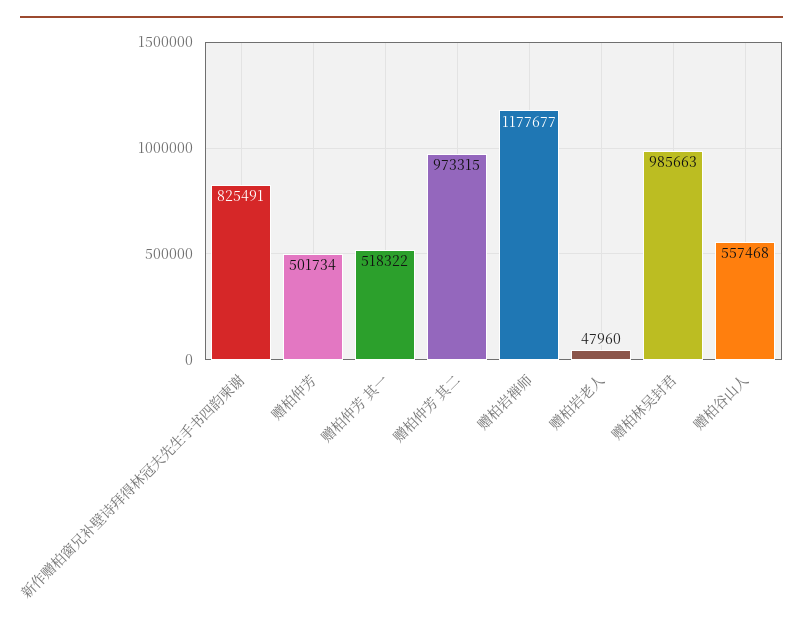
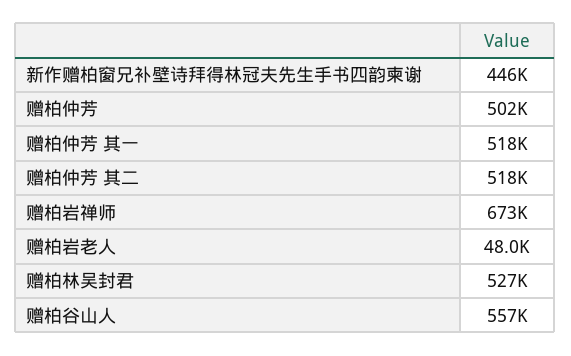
新作赠柏窗兄补壁诗拜得林冠夫先生手书四韵柬谢: 825491 -> 446000
赠柏仲芳 其二: 973315 -> 518000
赠柏岩禅师: 1177677 -> 673000
赠柏林吴封君: 985663 -> 527000

